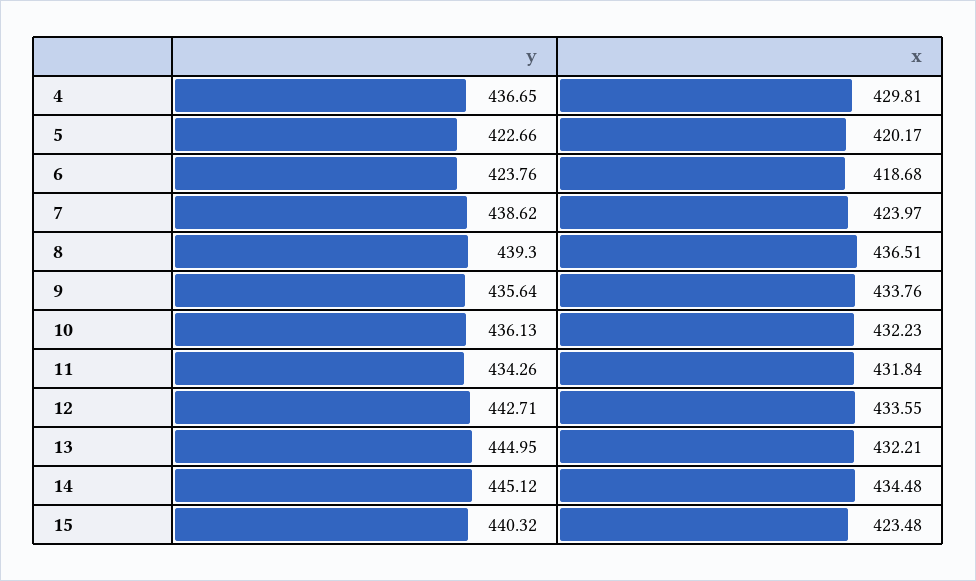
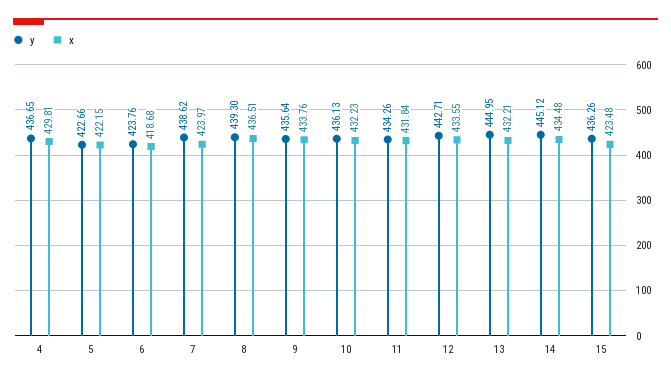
x, 5: 420.17 -> 422.15
y, 15: 440.32 -> 436.26

